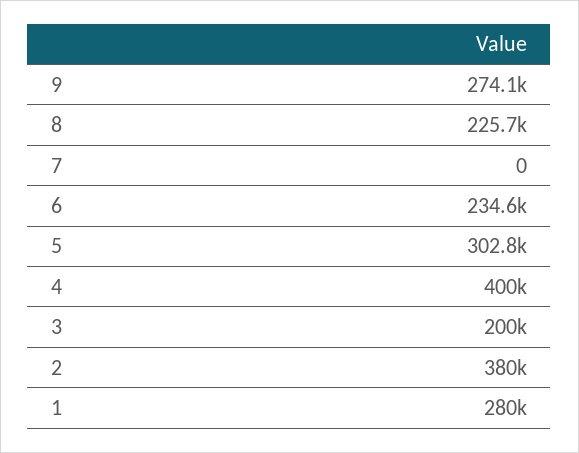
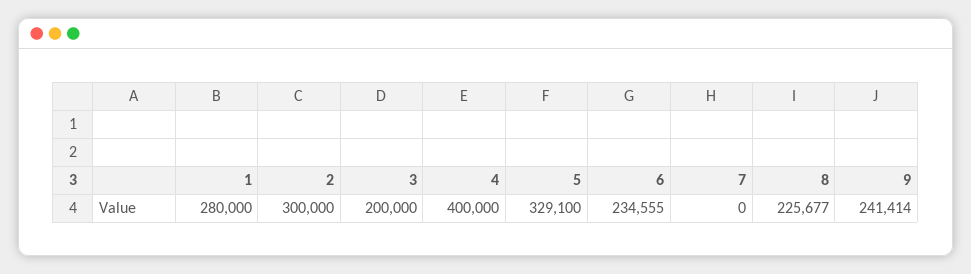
9: 274100 -> 241414
5: 302800 -> 329100
2: 380000 -> 300000

